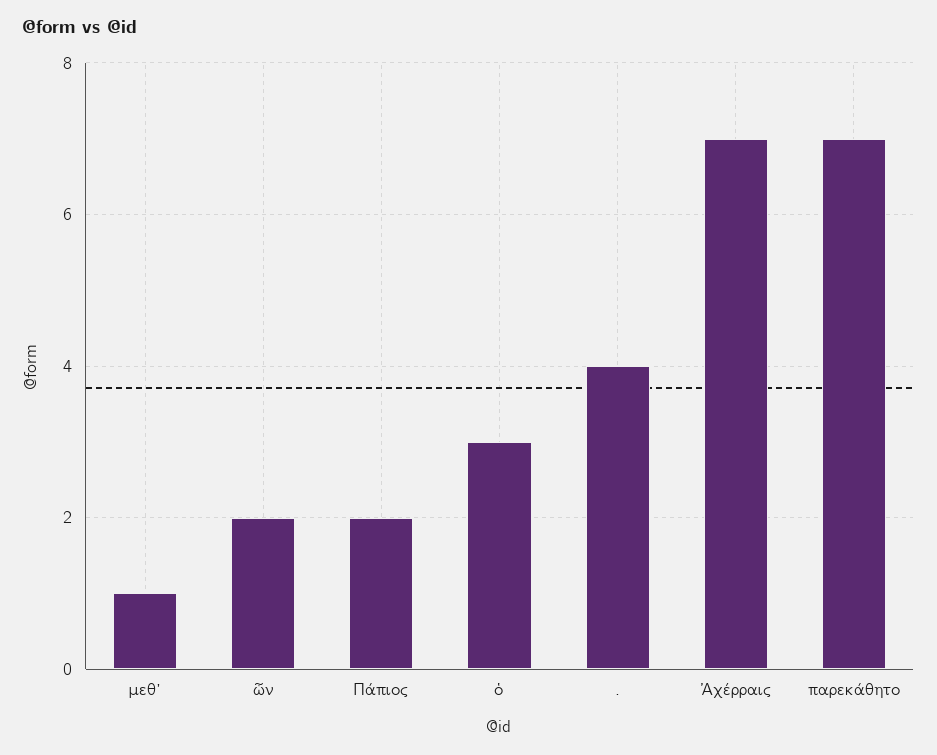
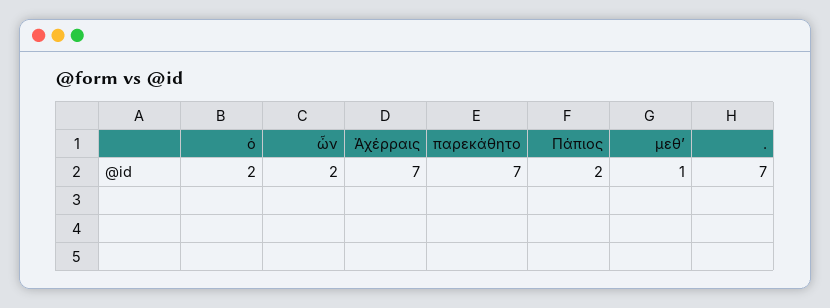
ὁ: 3 -> 2
.: 4 -> 7

